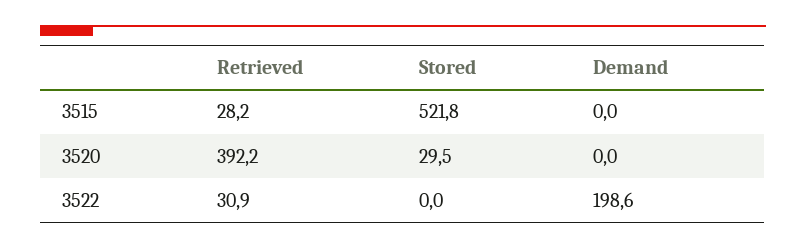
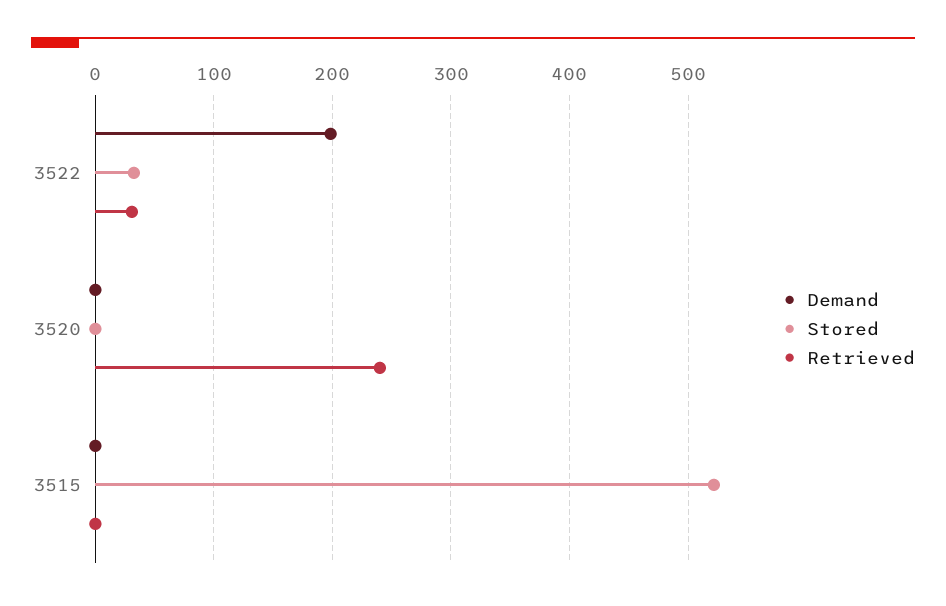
Retrieved, 3515: 28.2 -> 0
Retrieved, 3520: 392.2 -> 240
Stored, 3520: 29.5 -> 0
Stored, 3522: 0 -> 30

